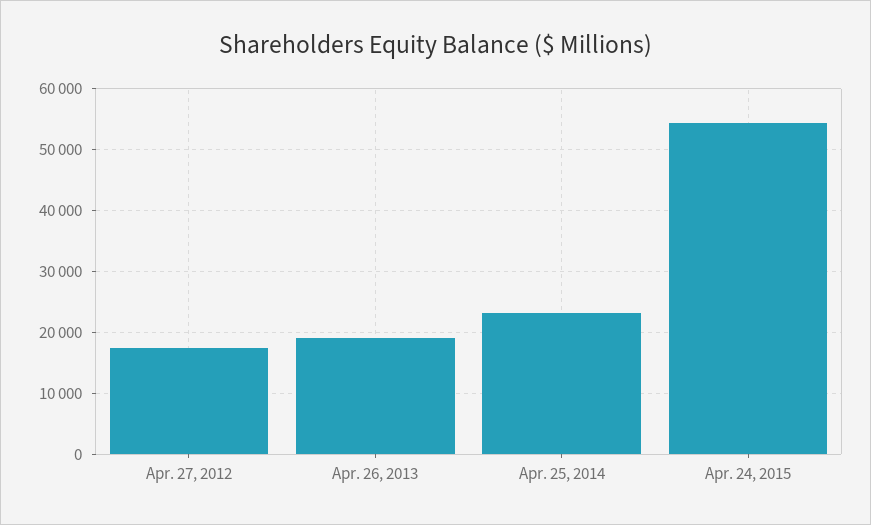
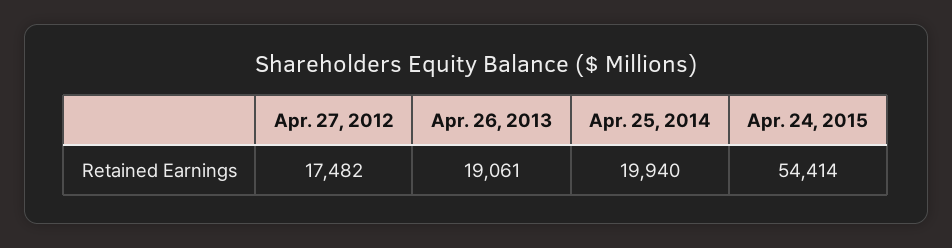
Apr. 25, 2014: 23000 -> 19940

